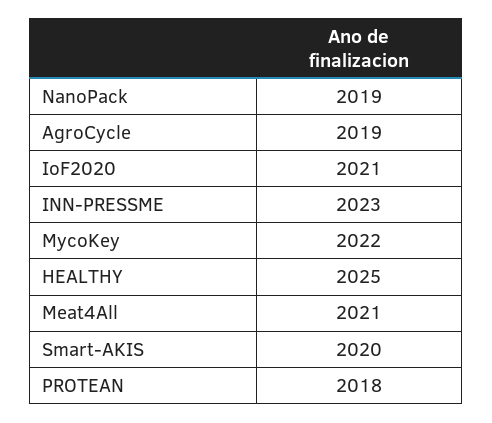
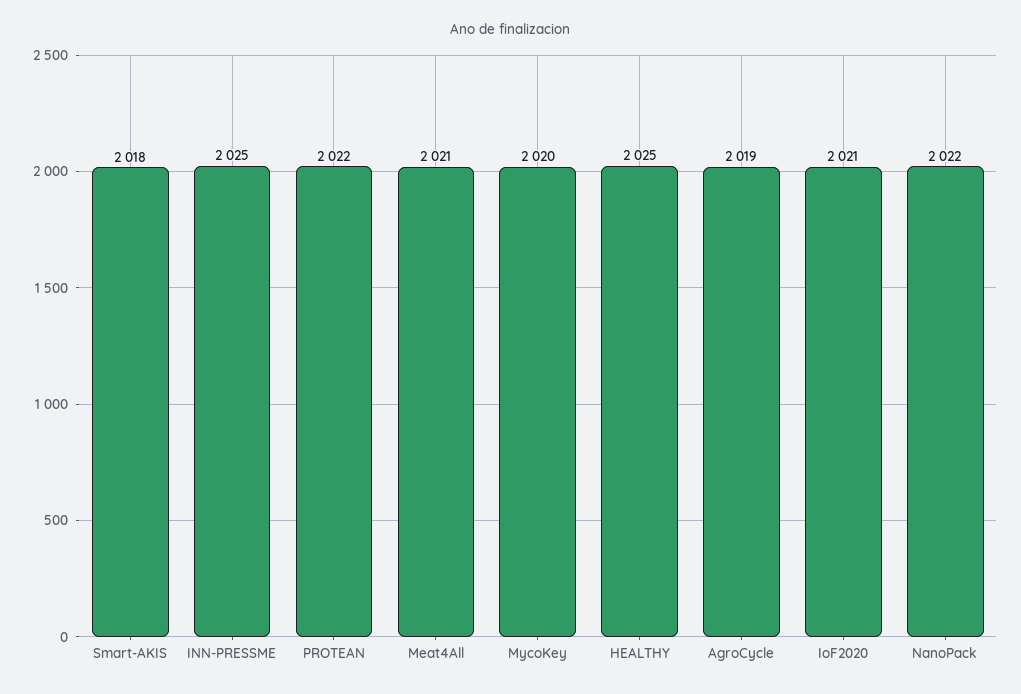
NanoPack: 2019 -> 2022
INN-PRESSME: 2023 -> 2025
MycoKey: 2022 -> 2020
Smart-AKIS: 2020 -> 2018
PROTEAN: 2018 -> 2022

